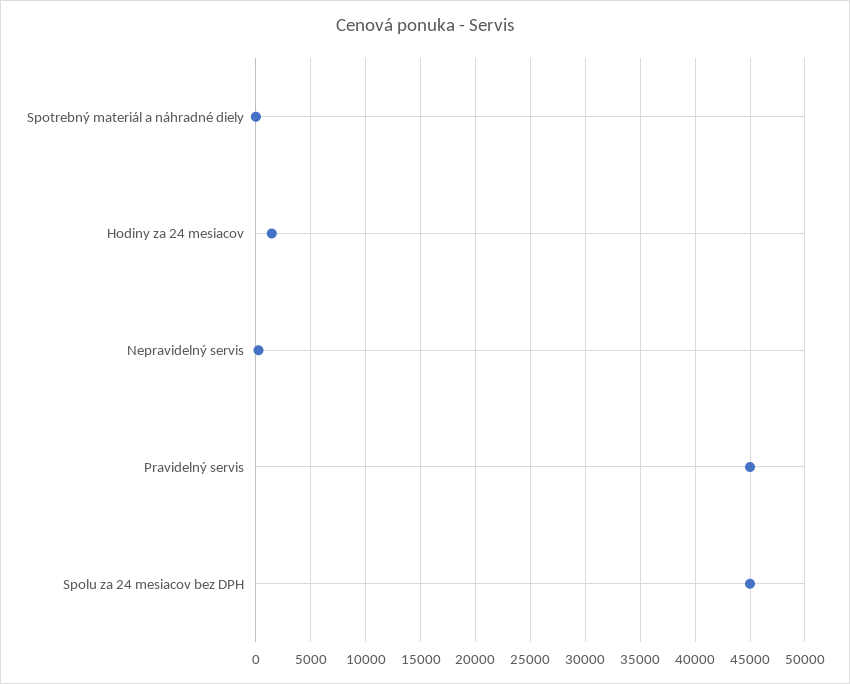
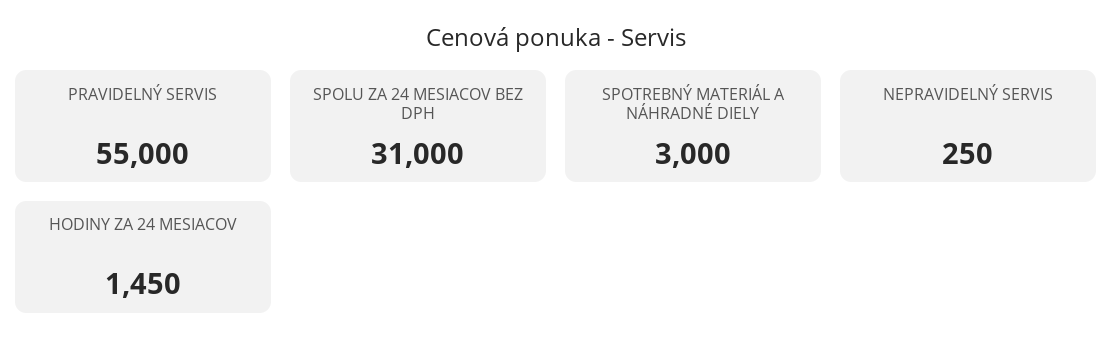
Spotrebný materiál a náhradné diely: 0 -> 3000
Pravidelný servis: 45000 -> 55000
Spolu za 24 mesiacov bez DPH: 45000 -> 31000

